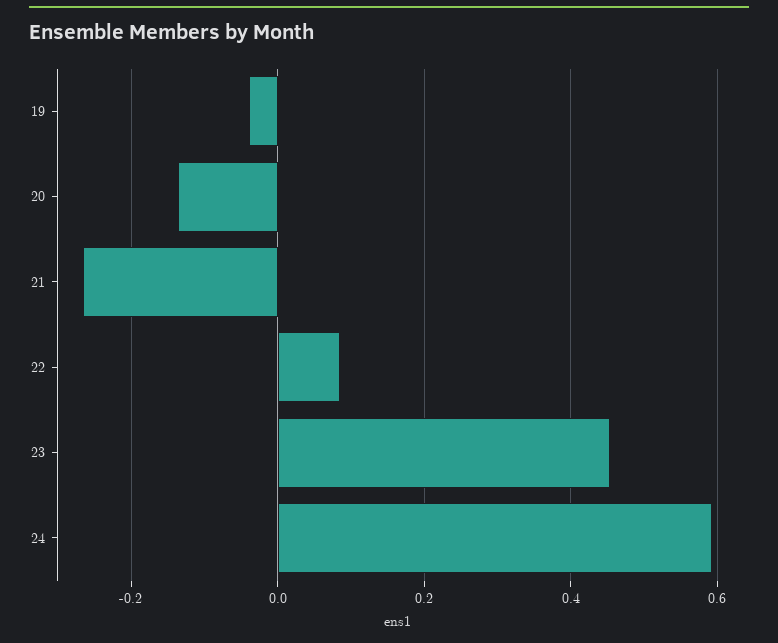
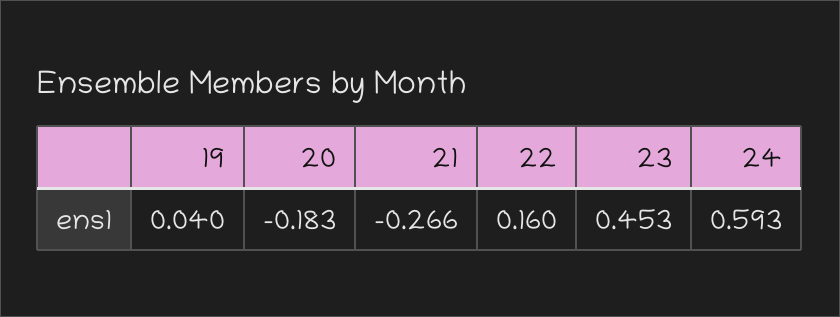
19: -0.04 -> 0.04
20: -0.14 -> -0.183
22: 0.08 -> 0.16

